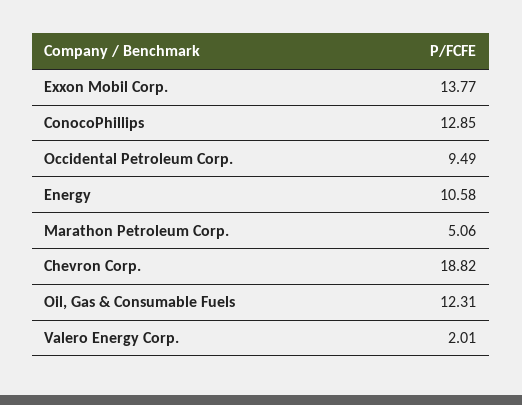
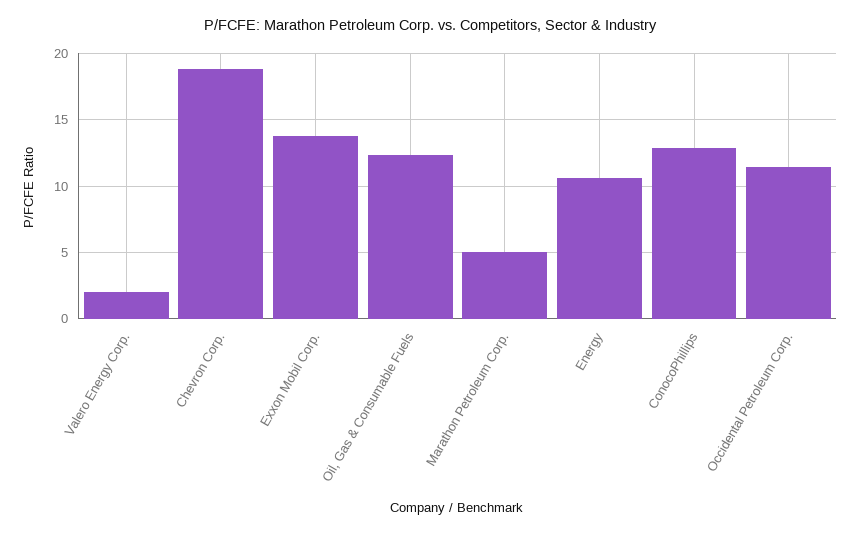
Occidental Petroleum Corp.: 9.49 -> 11.5

